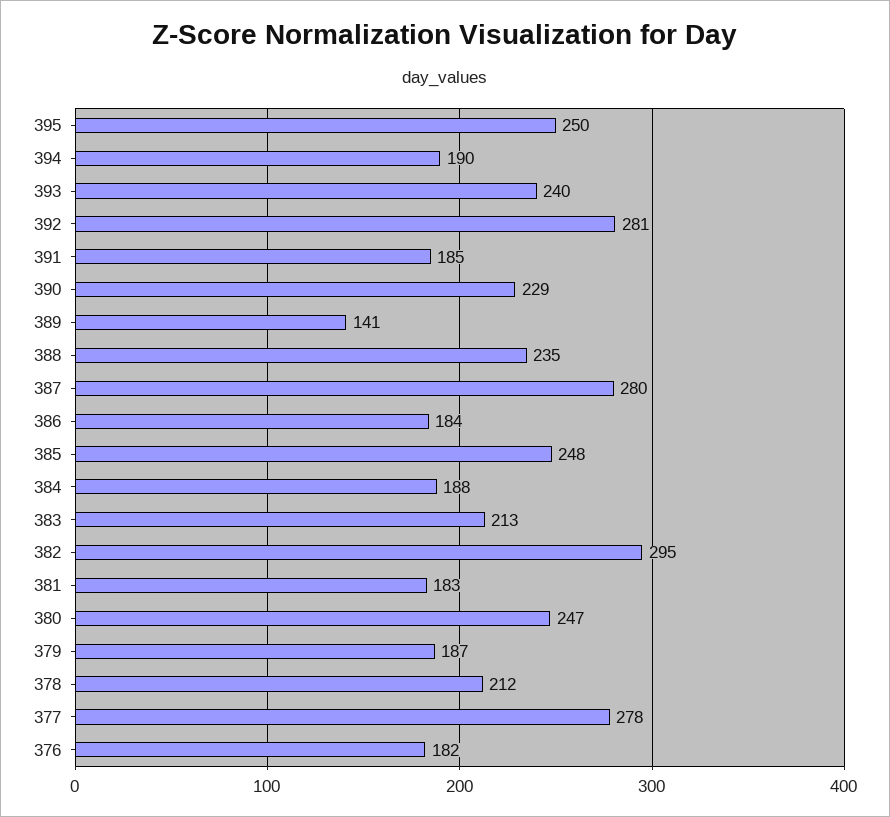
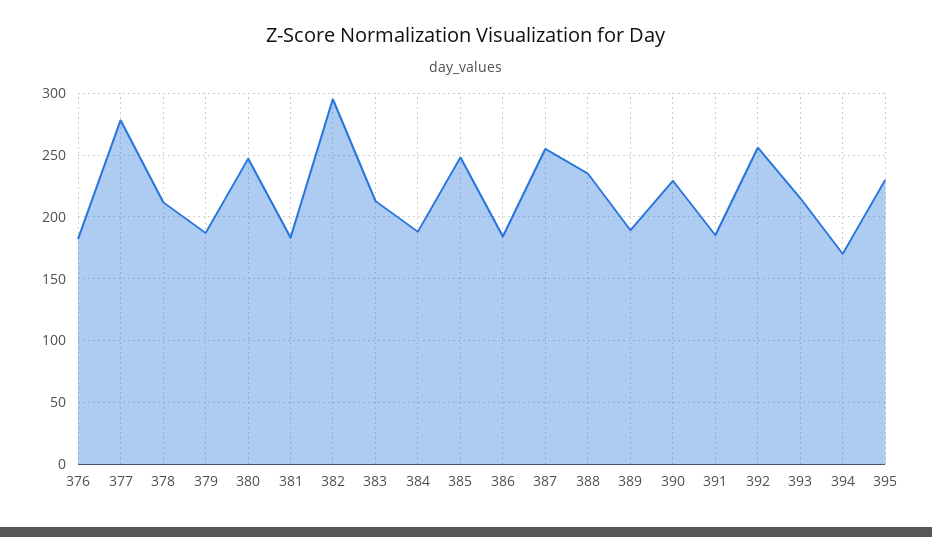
395: 250 -> 230
394: 190 -> 170
393: 240 -> 215
392: 281 -> 255
389: 141 -> 190
387: 280 -> 255

